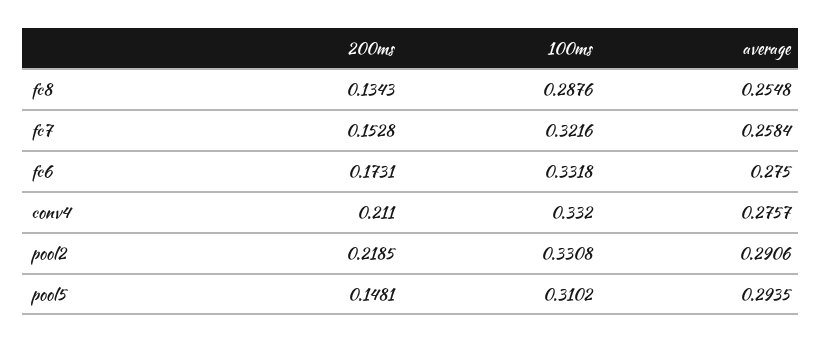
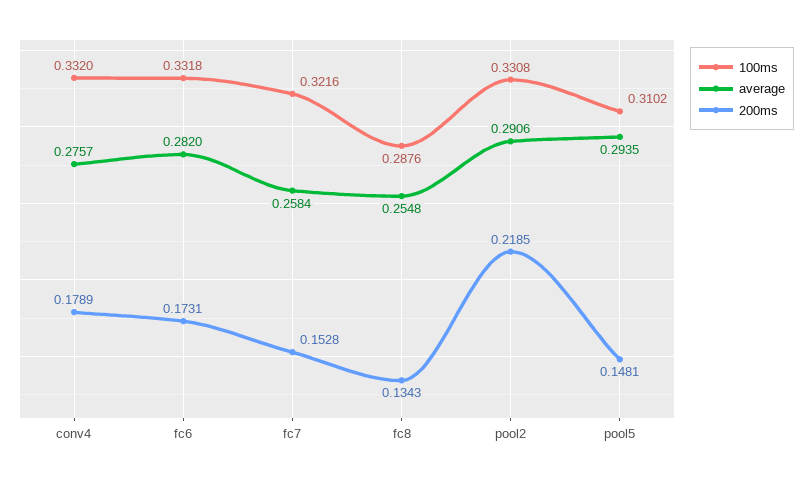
average, fc6: 0.275 -> 0.282
200ms, conv4: 0.211 -> 0.1789

